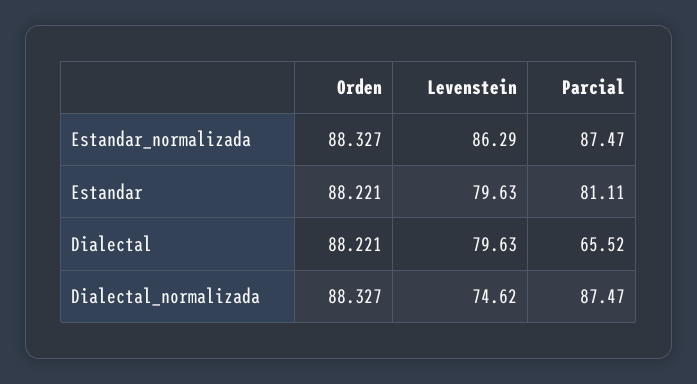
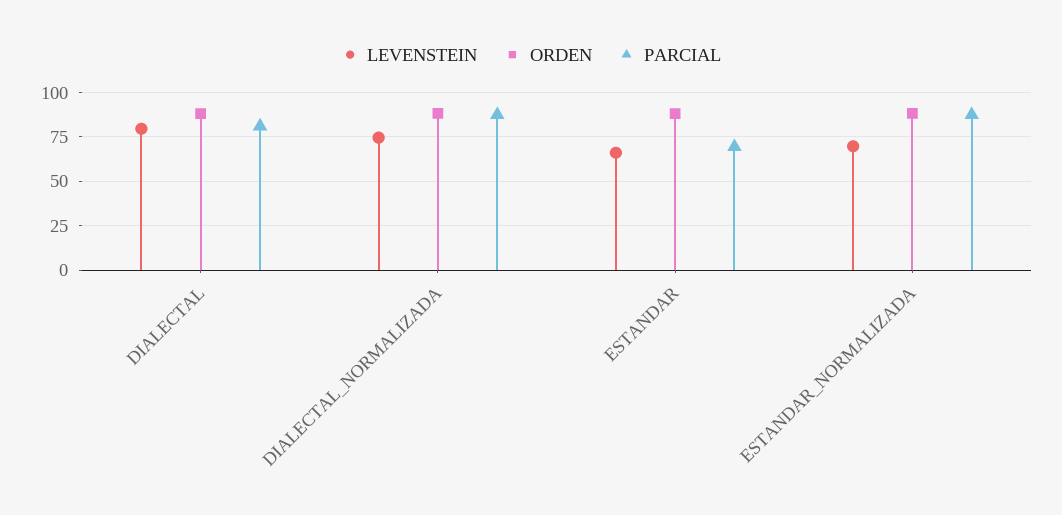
Levenstein, Estandar_normalizada: 86.29 -> 70
Levenstein, Estandar: 79.63 -> 65
Parcial, Estandar: 81.11 -> 70
Parcial, Dialectal: 65.52 -> 80

